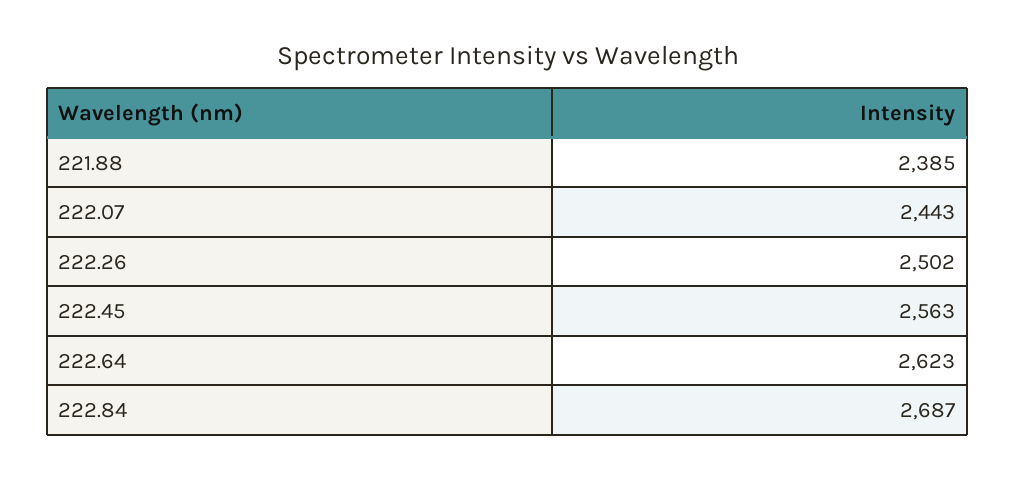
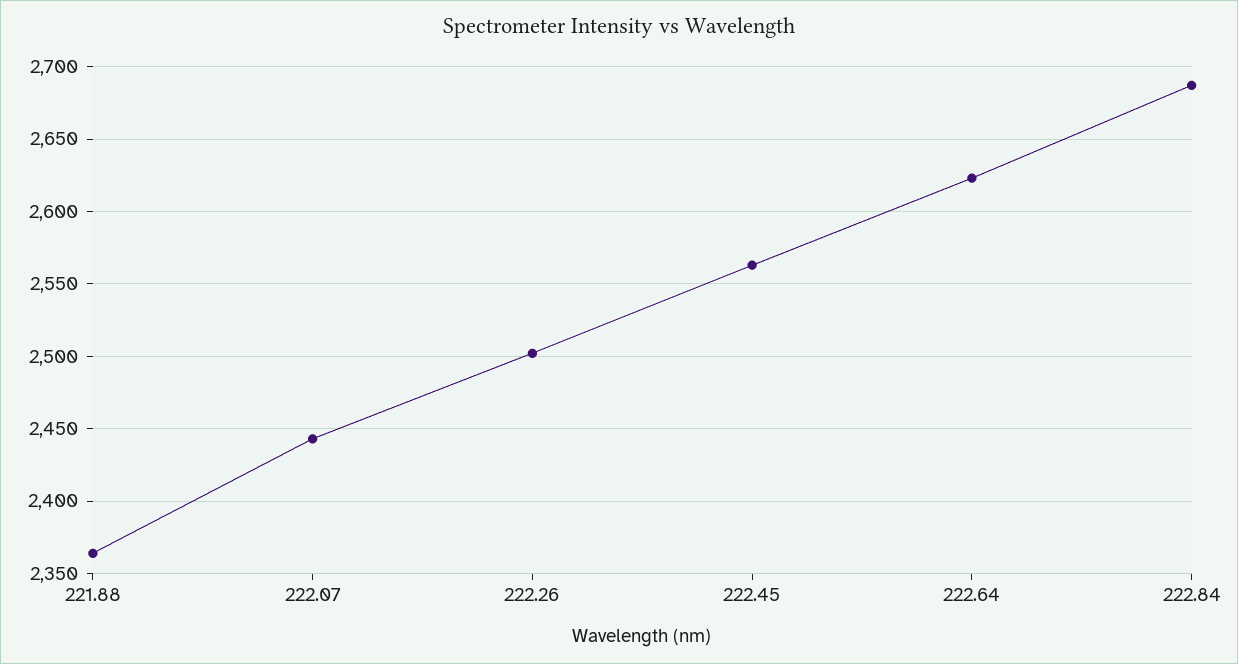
221.88: 2385 -> 2365

